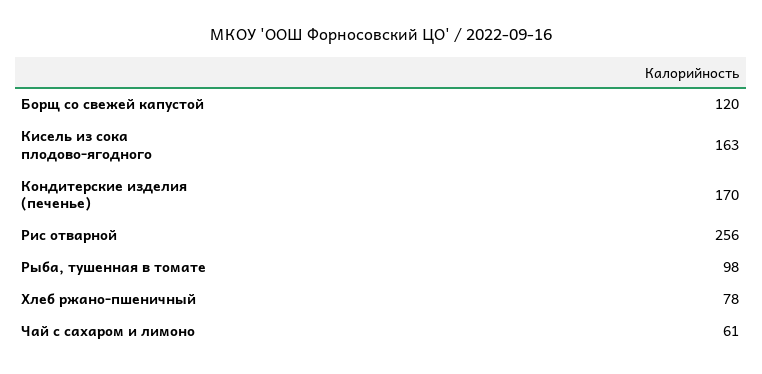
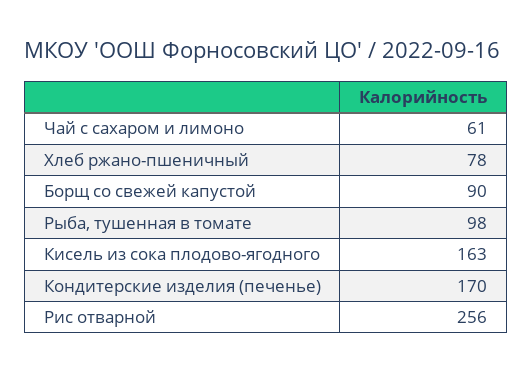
Борщ со свежей капустой: 120 -> 90

